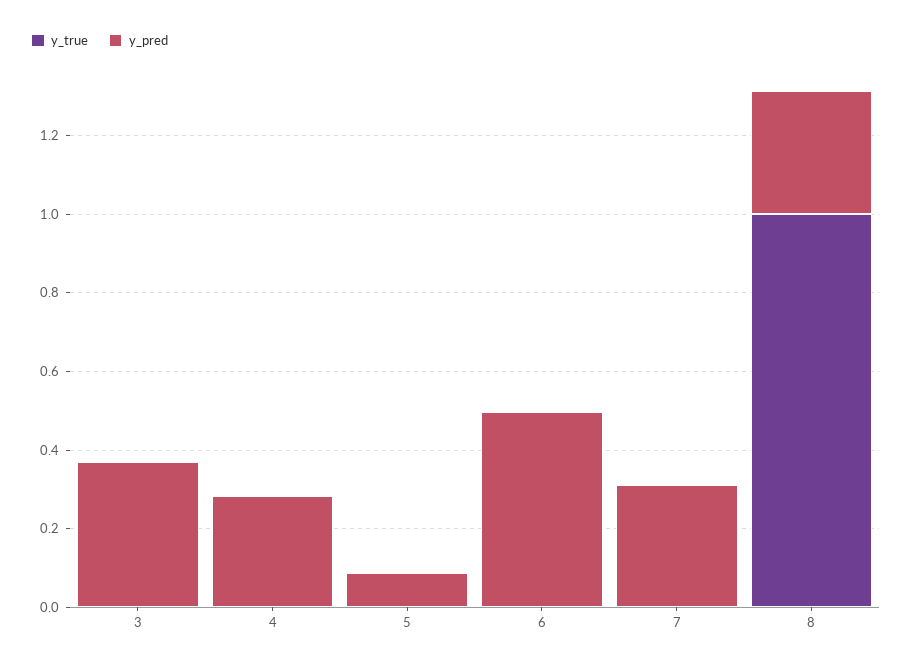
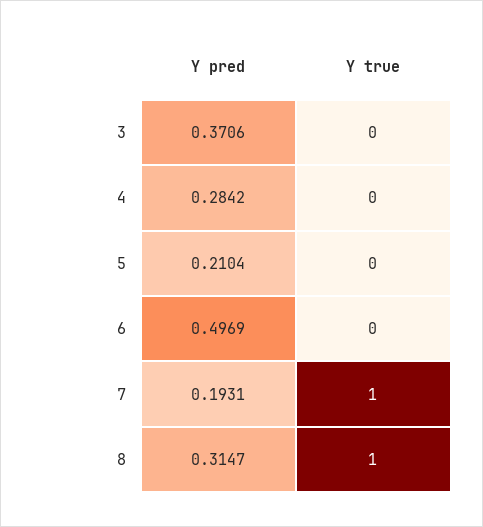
y_pred, 5: 0.1 -> 0.2104
y_true, 7: 0 -> 1
y_pred, 7: 0.3 -> 0.1931

